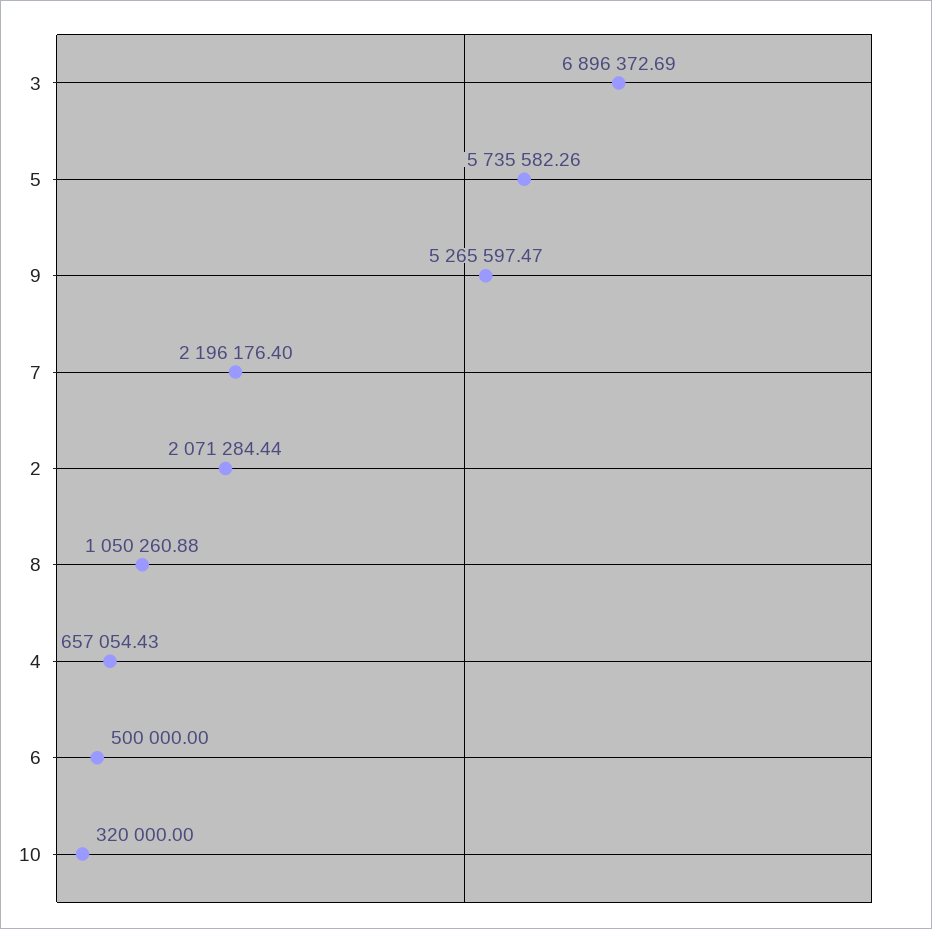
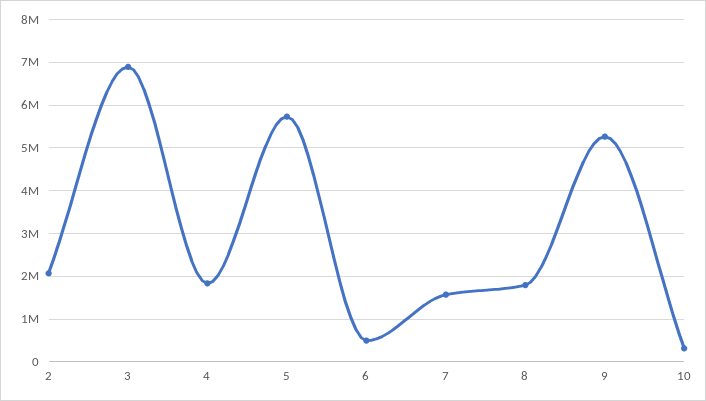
7: 2196176.4 -> 1600000
8: 1050260.88 -> 1800000
4: 657054.43 -> 1800000

